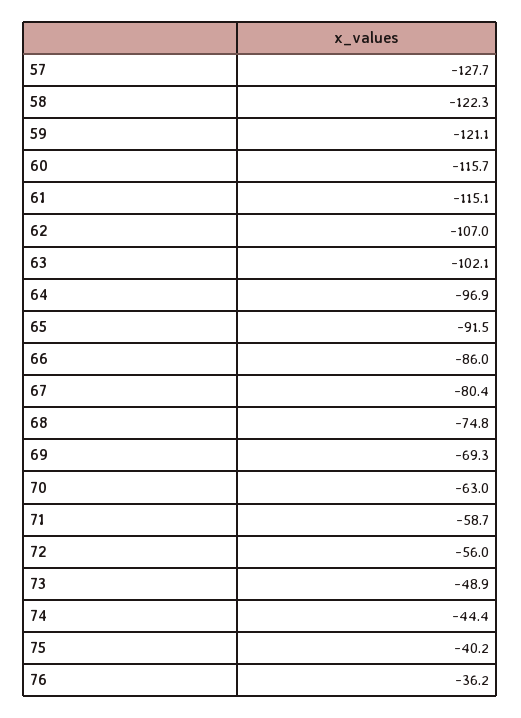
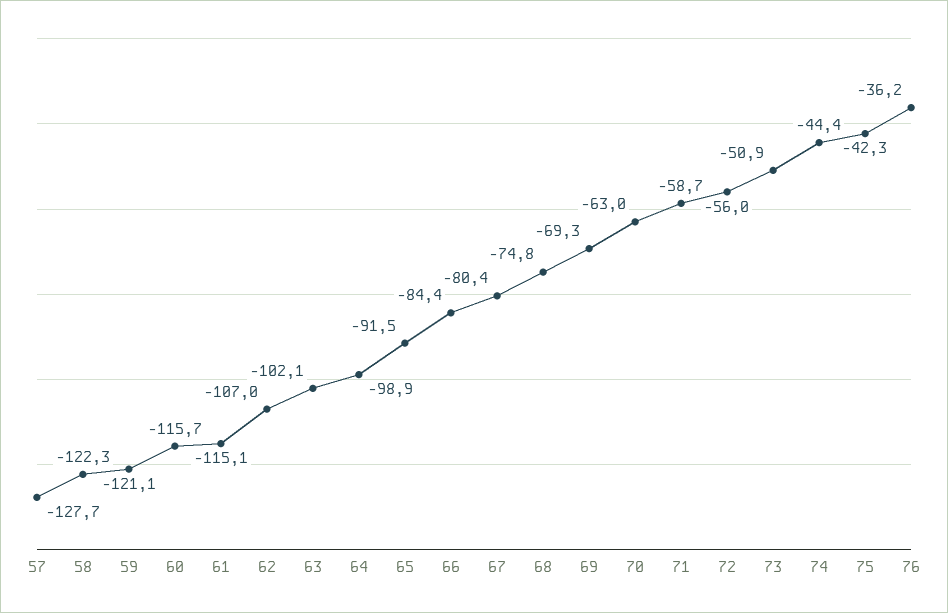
64: -96.9 -> -98.9
66: -86 -> -84.4
73: -48.9 -> -50.9
75: -40.2 -> -42.3

